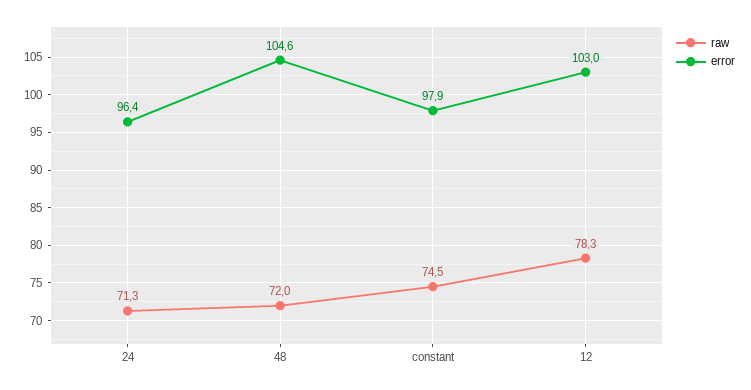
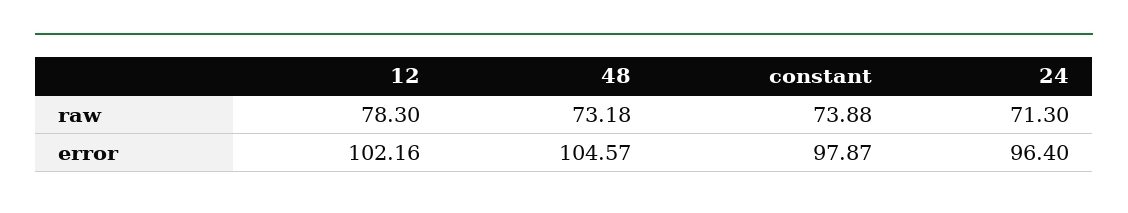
raw, 48: 72 -> 73.18
raw, constant: 74.5 -> 73.88
error, 12: 103 -> 102.16

